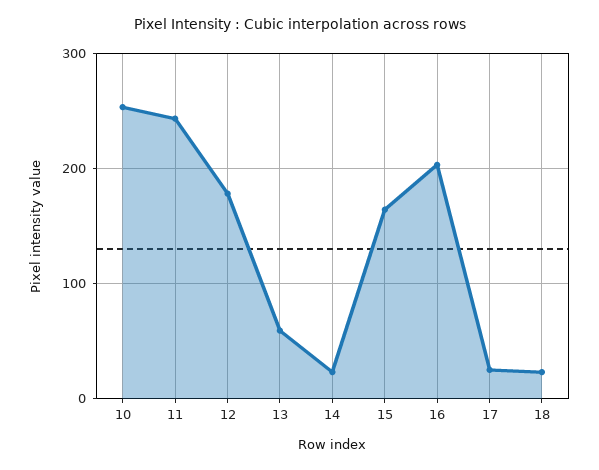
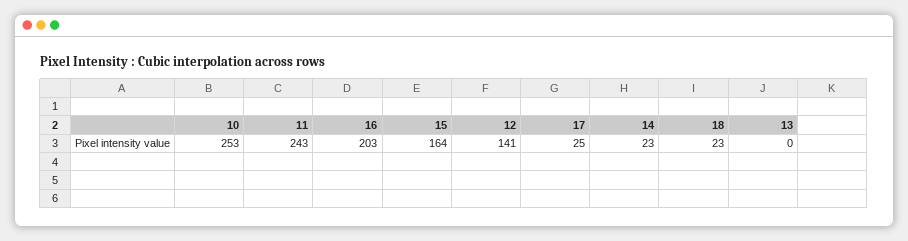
12: 180 -> 141
13: 60 -> 0

